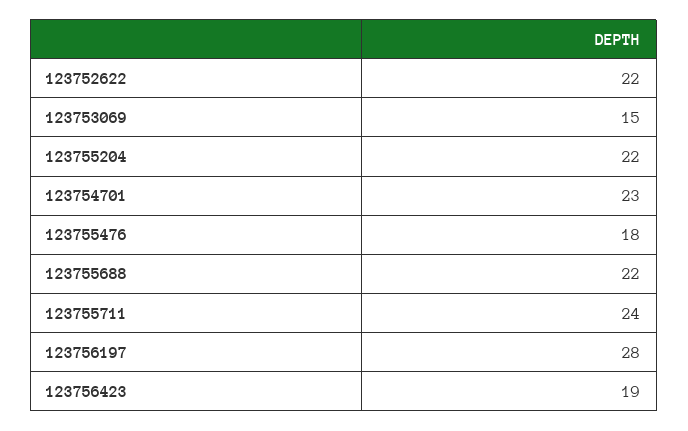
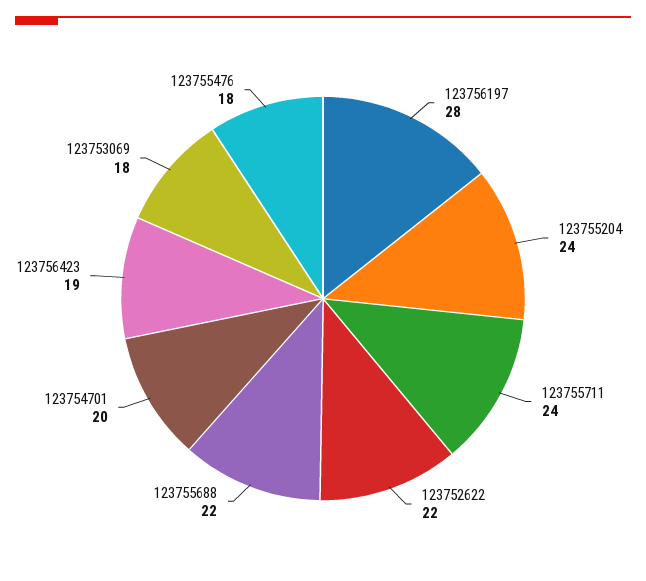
123753069: 15 -> 18
123755204: 22 -> 24
123754701: 23 -> 20

